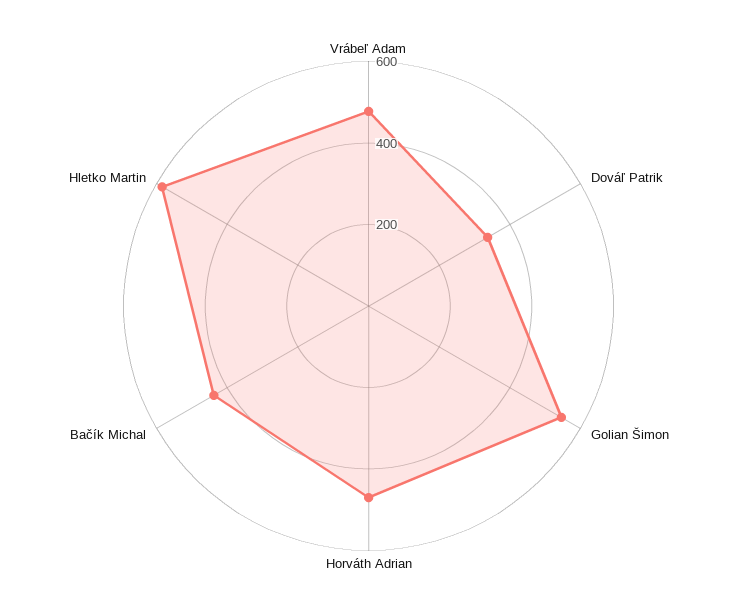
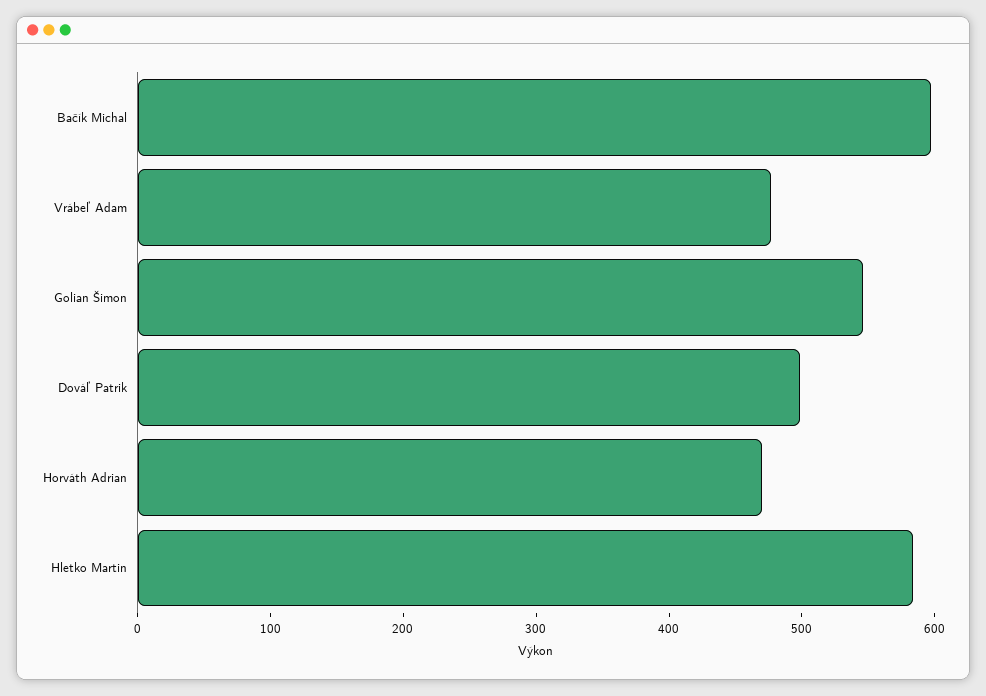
Dováľ Patrik: 350 -> 500
Bačík Michal: 450 -> 600

